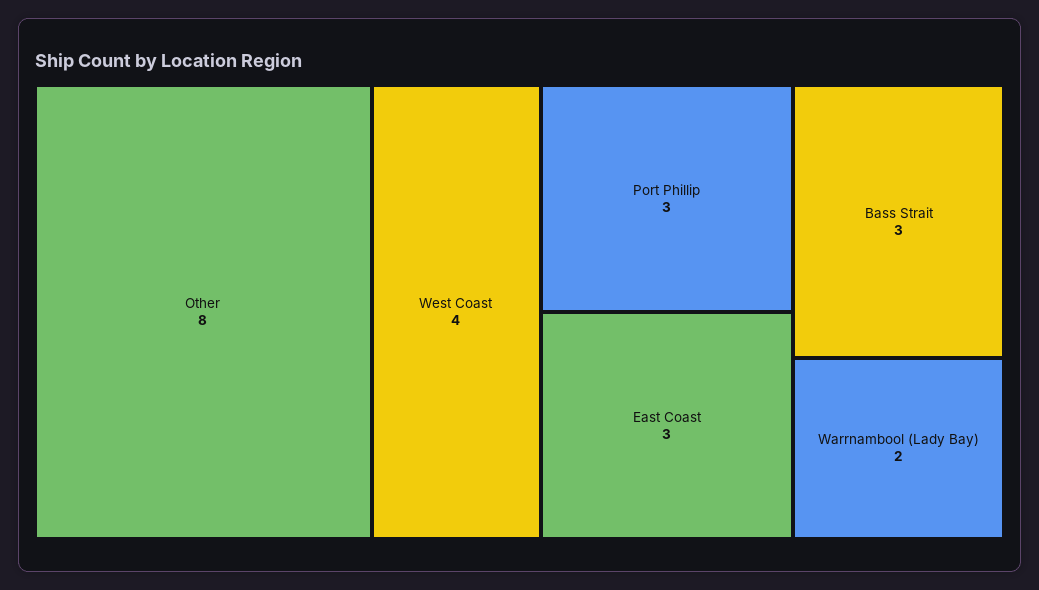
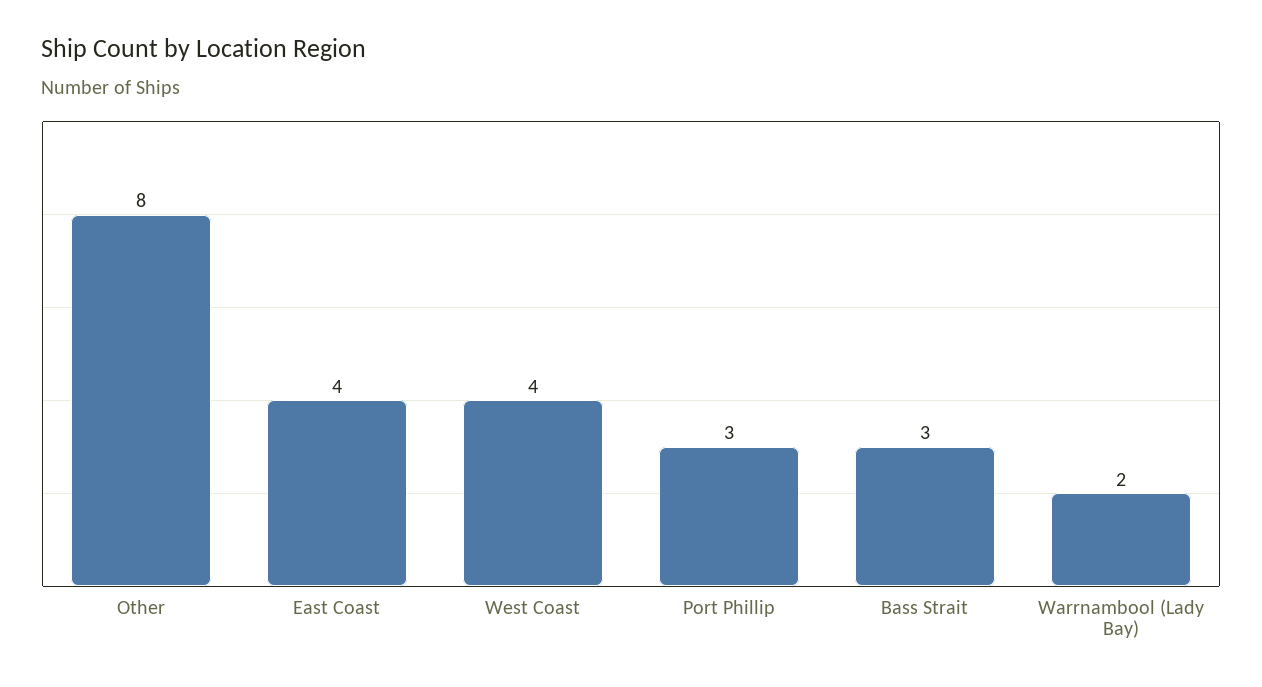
East Coast: 3 -> 4

